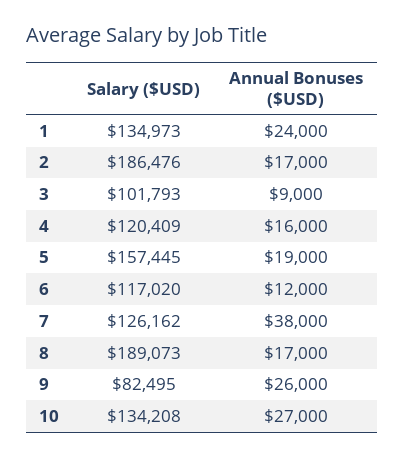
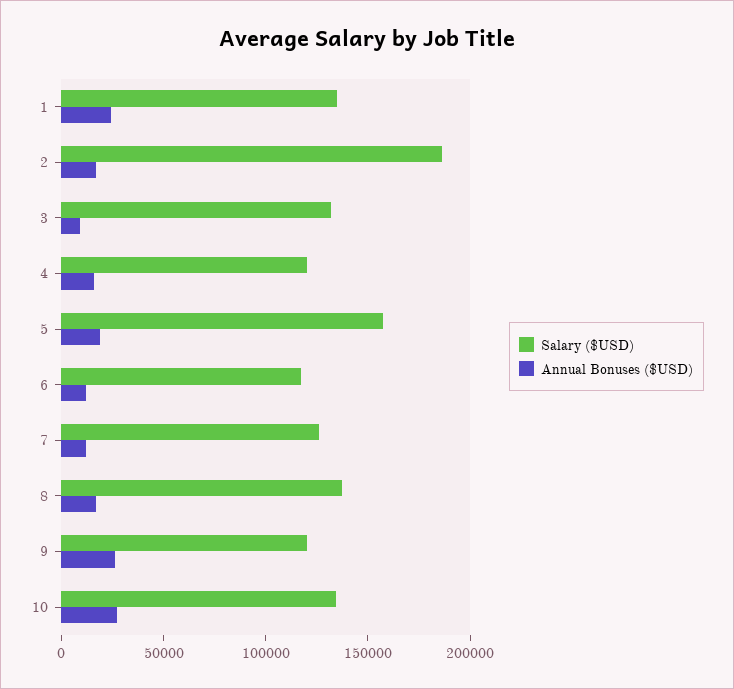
Salary ($USD), 3: 101793 -> 130000
Annual Bonuses ($USD), 7: 38000 -> 10000
Salary ($USD), 8: 189073 -> 140000
Salary ($USD), 9: 82495 -> 120000

